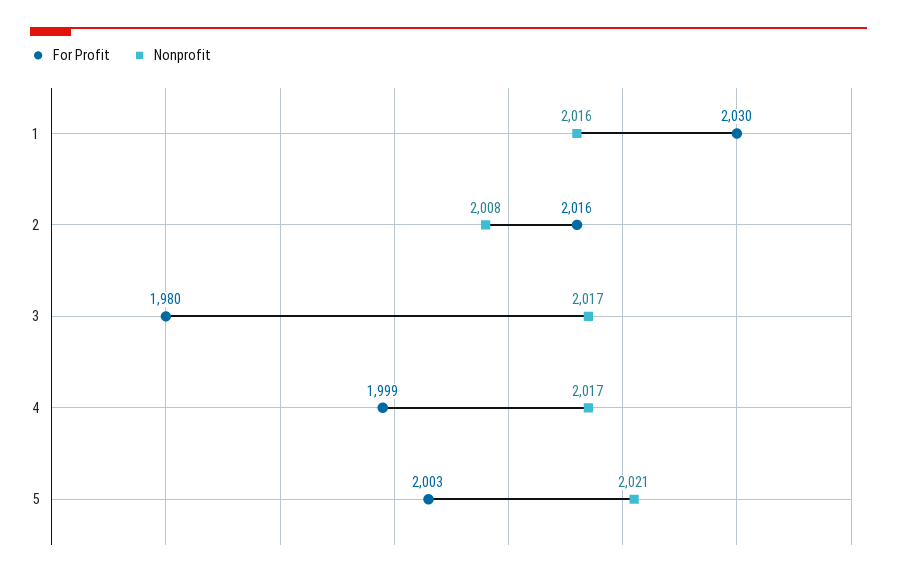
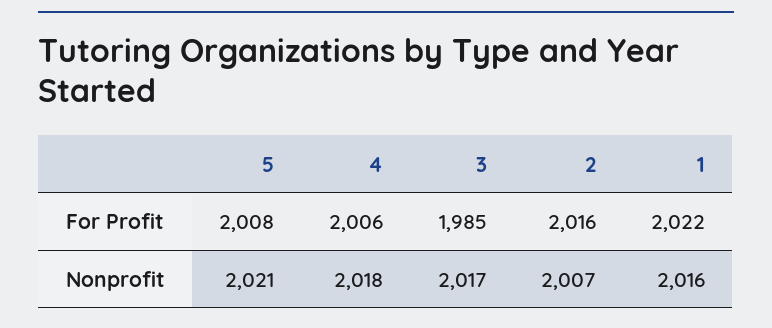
For Profit, 1: 2030 -> 2022
Nonprofit, 2: 2008 -> 2007
For Profit, 3: 1980 -> 1985
For Profit, 4: 1999 -> 2006
Nonprofit, 4: 2017 -> 2018
For Profit, 5: 2003 -> 2008

